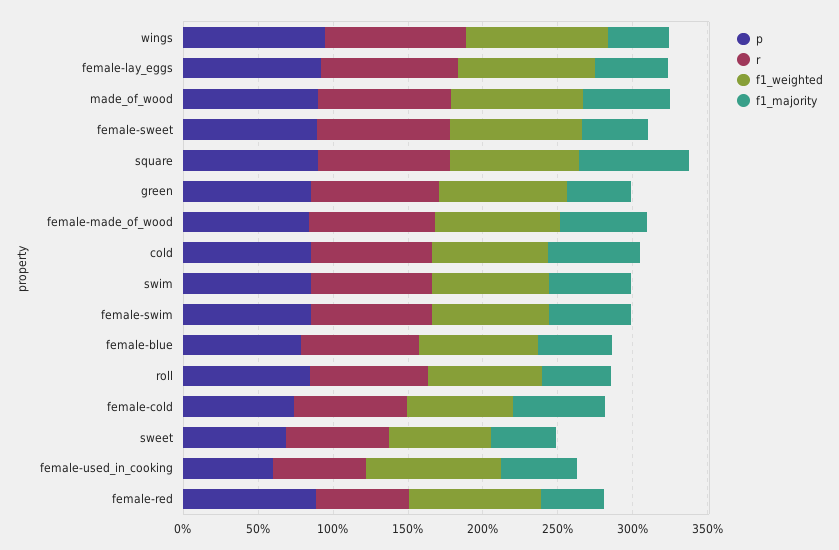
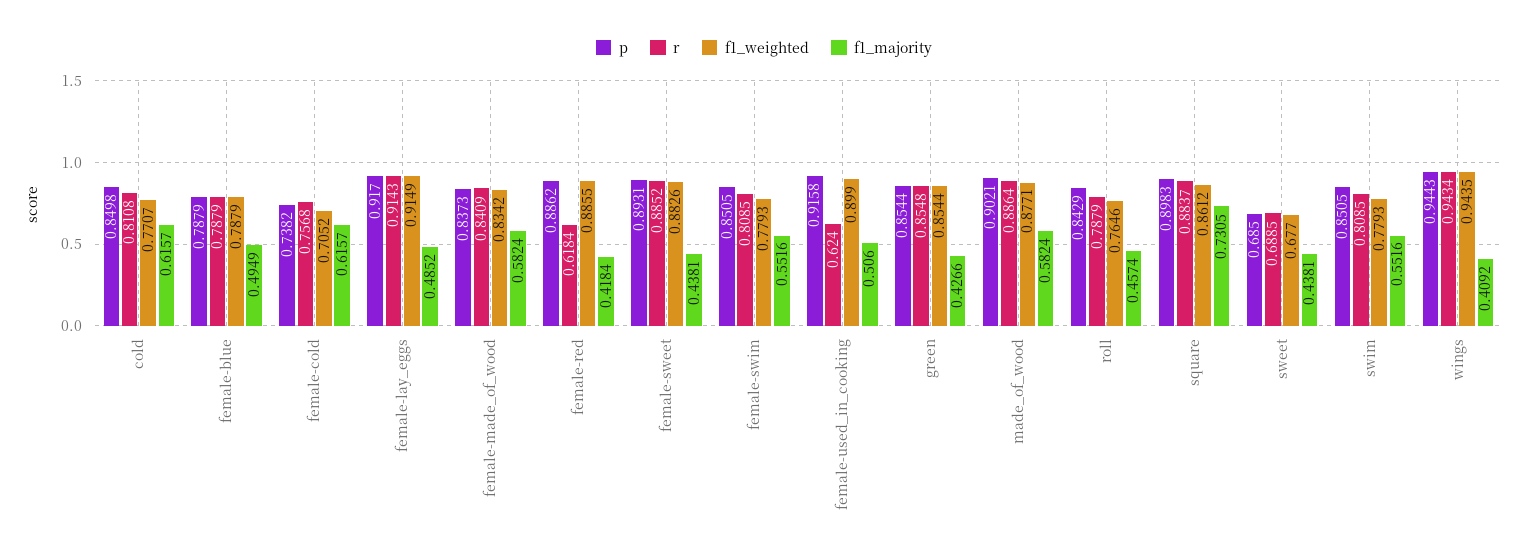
p, female-used_in_cooking: 0.6 -> 0.9158

